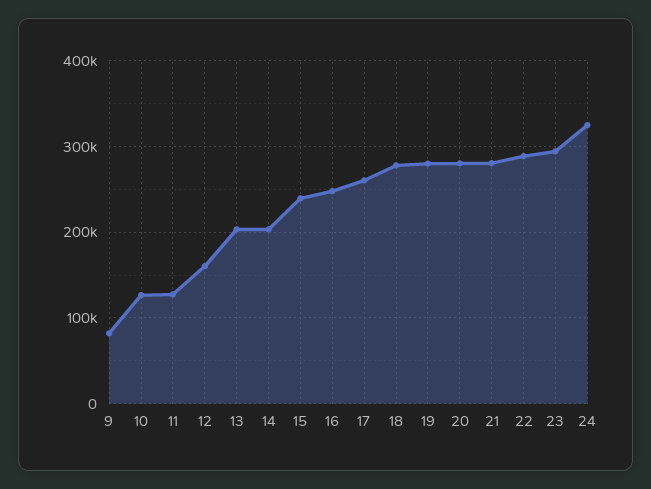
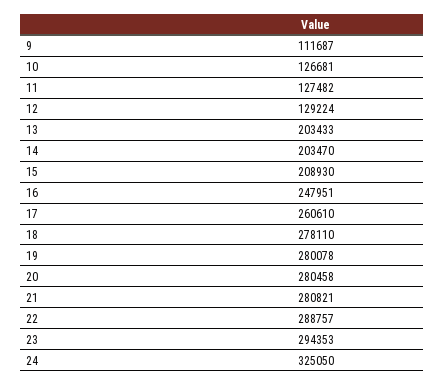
9: 80000 -> 111687
12: 160000 -> 129224
15: 240000 -> 208930

